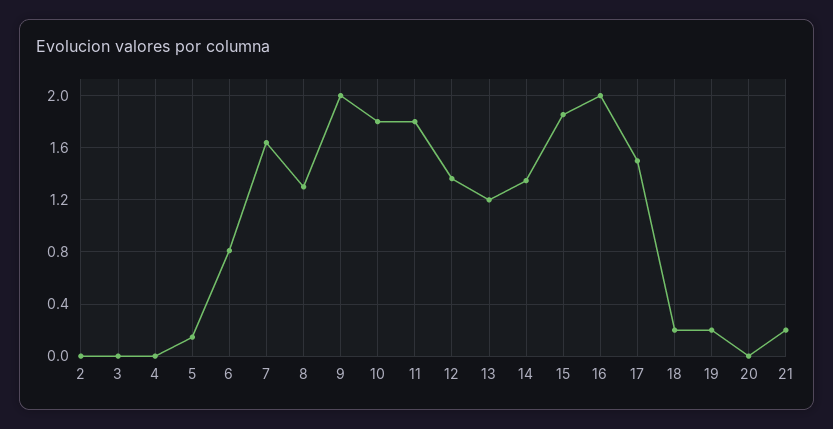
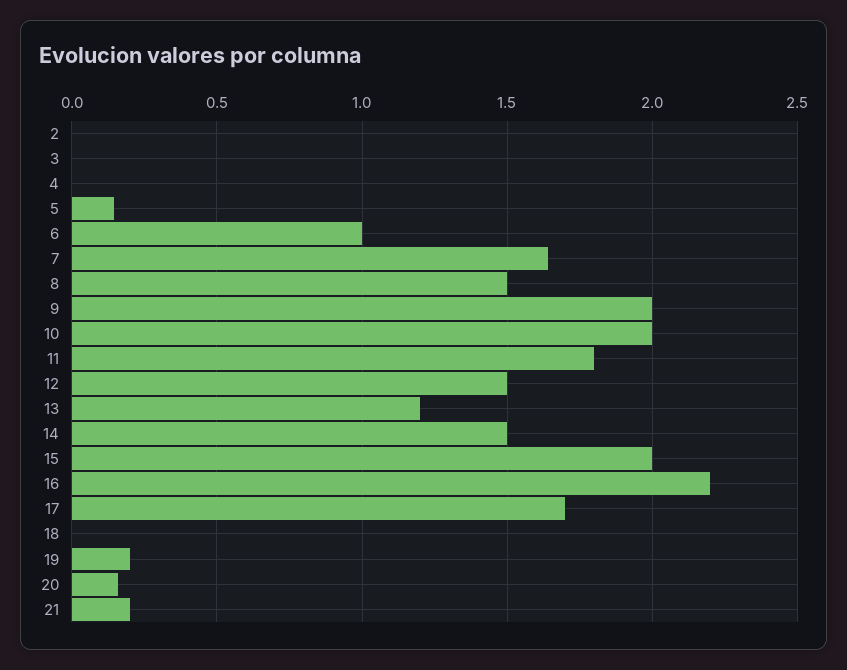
6: 0.8 -> 1
8: 1.3 -> 1.5
10: 1.8 -> 2
12: 1.35 -> 1.5
14: 1.35 -> 1.5
15: 1.85 -> 2
16: 2 -> 2.2
17: 1.5 -> 1.7
18: 0.2 -> 0
20: 0 -> 0.15

